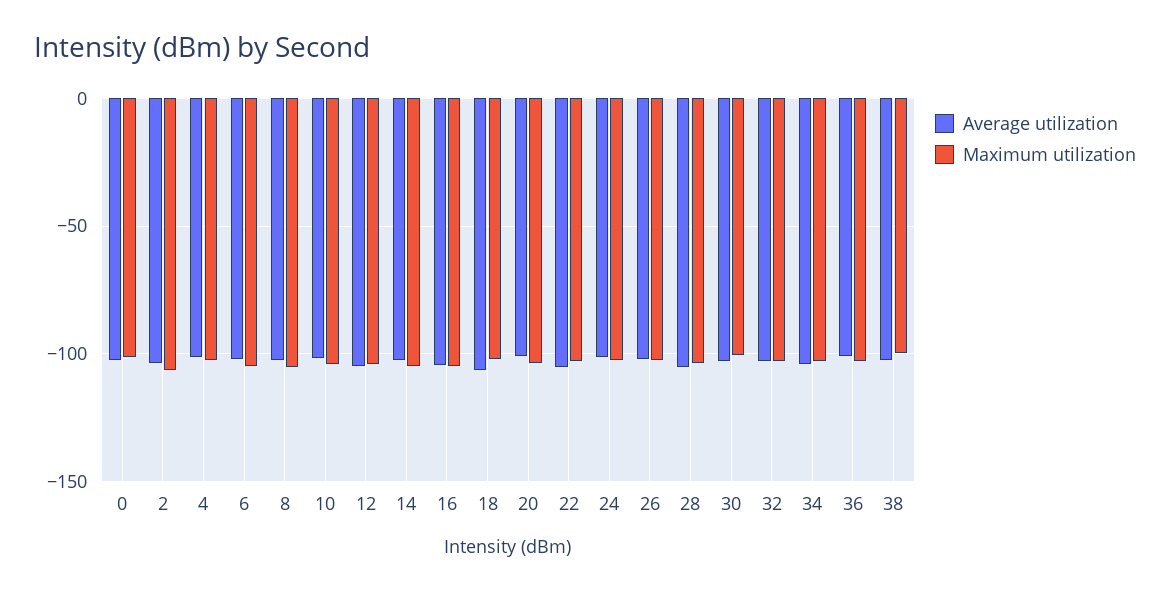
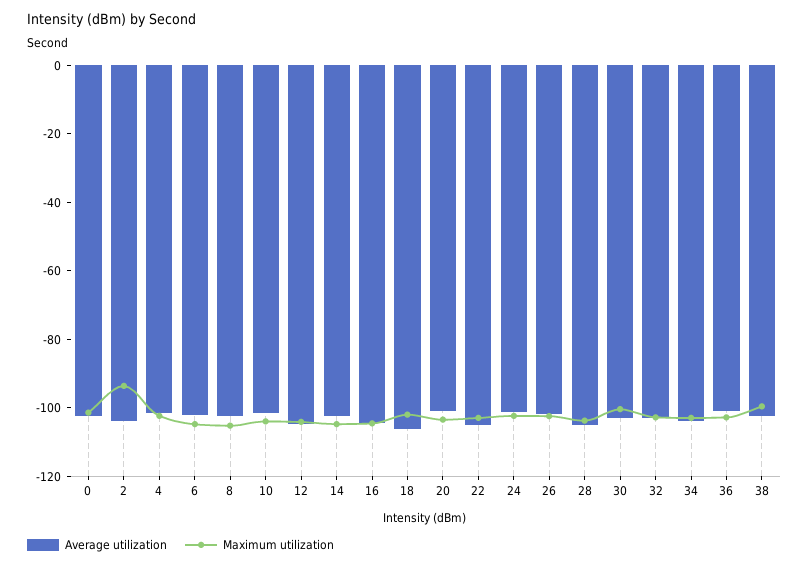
Maximum utilization, 2: -105 -> -95

